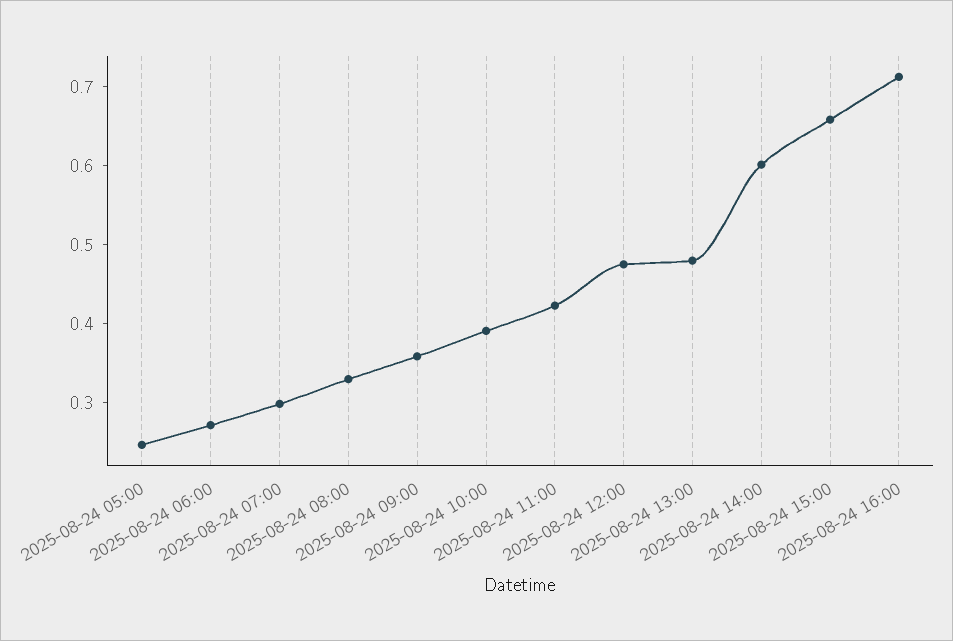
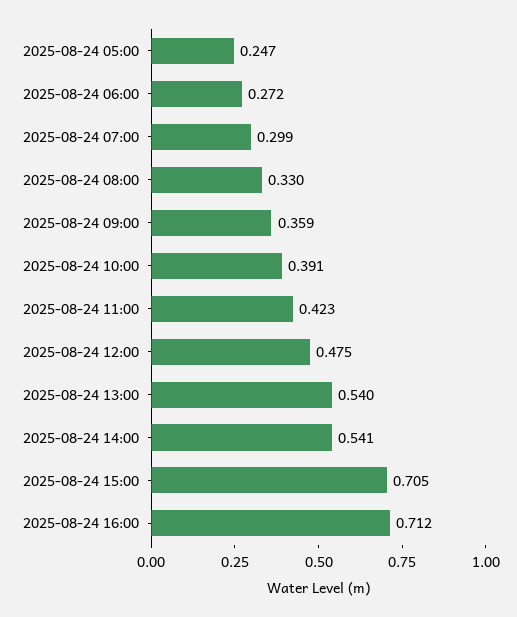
2025-08-24 13:00: 0.48 -> 0.54
2025-08-24 14:00: 0.6 -> 0.541
2025-08-24 15:00: 0.66 -> 0.705

